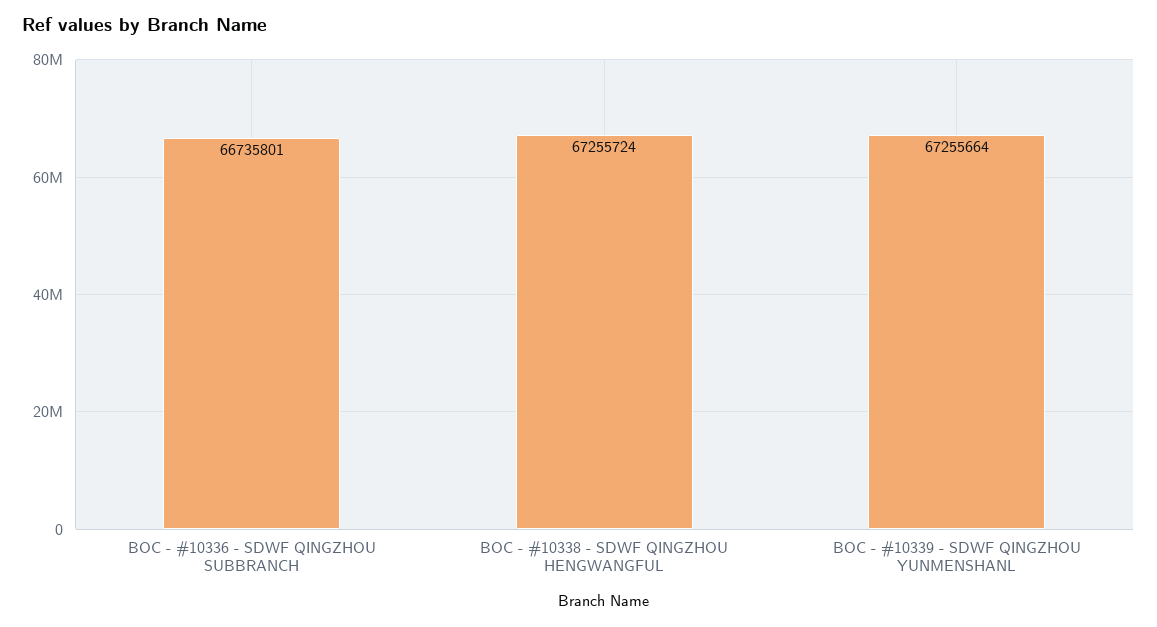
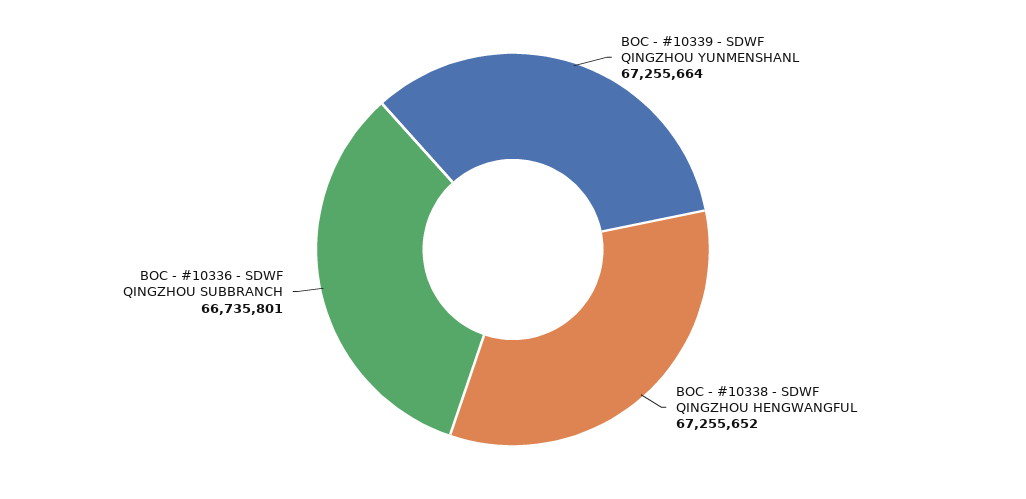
BOC - #10338 - SDWF QINGZHOU HENGWANGFUL: 67255724 -> 67255652

